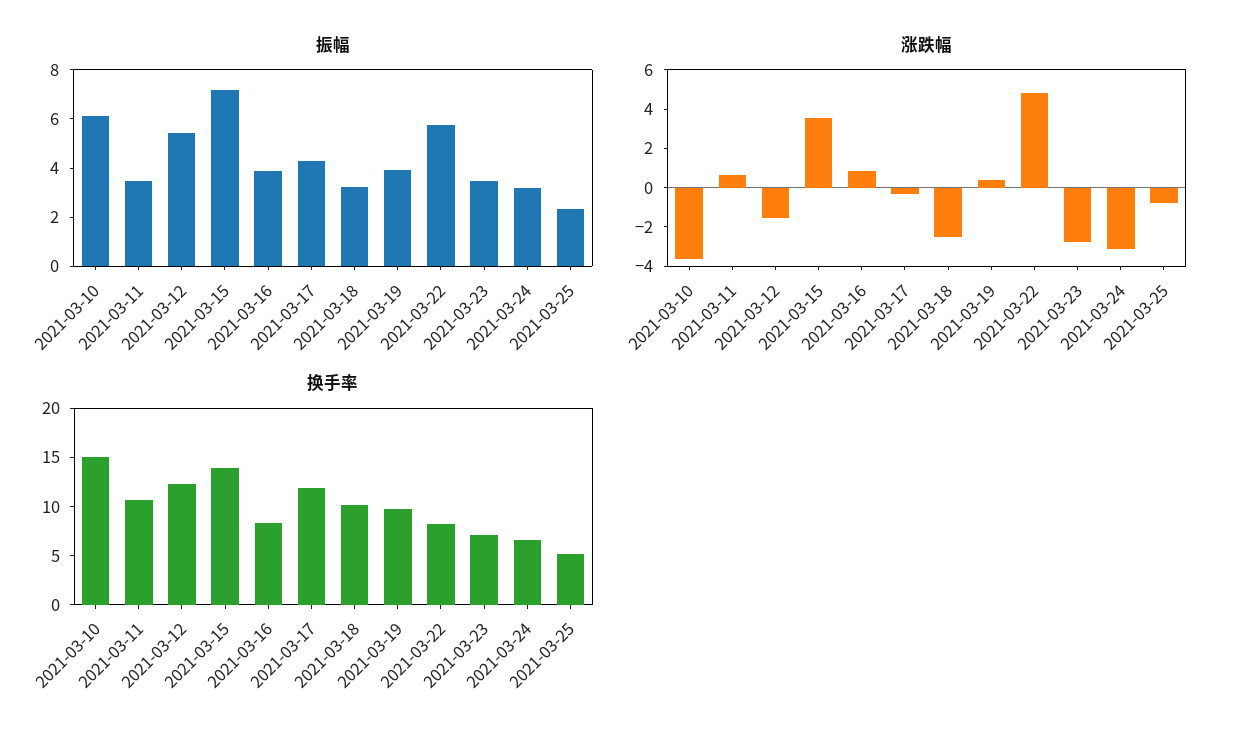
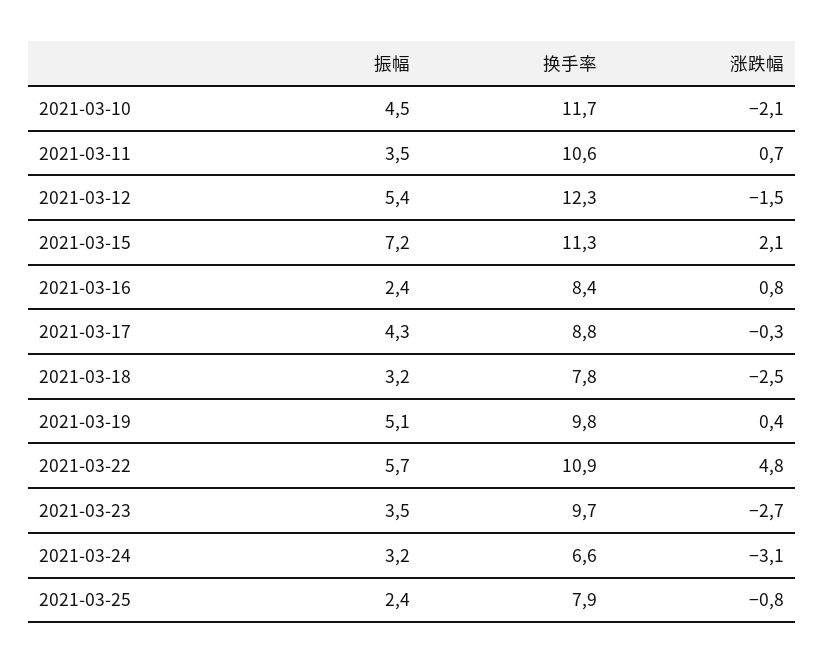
振幅, 2021-03-10: 6 -> 4.5
振幅, 2021-03-16: 4 -> 2.4
振幅, 2021-03-19: 4 -> 5.1
涨跌幅, 2021-03-10: -3.5 -> -2.1
涨跌幅, 2021-03-15: 3.5 -> 2.1
换手率, 2021-03-10: 15 -> 11.7
换手率, 2021-03-15: 14 -> 11.3
换手率, 2021-03-17: 12 -> 8.8
换手率, 2021-03-18: 10 -> 7.8
换手率, 2021-03-22: 8 -> 10.9
换手率, 2021-03-23: 7 -> 9.7
换手率, 2021-03-25: 5 -> 7.9

